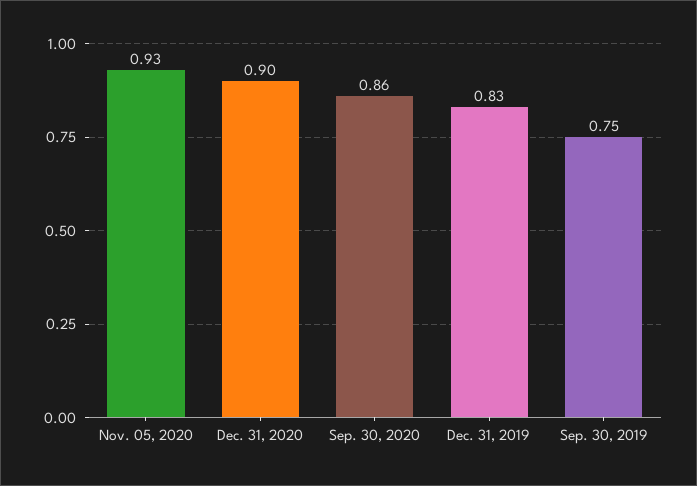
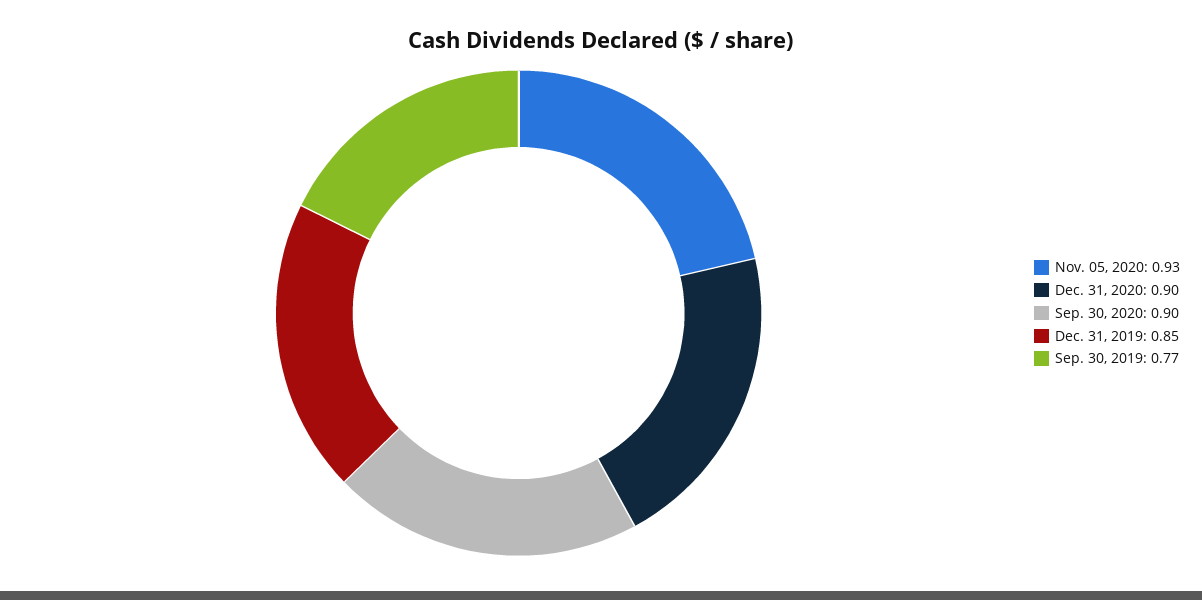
Sep. 30, 2020: 0.86 -> 0.9
Dec. 31, 2019: 0.83 -> 0.85
Sep. 30, 2019: 0.75 -> 0.77

